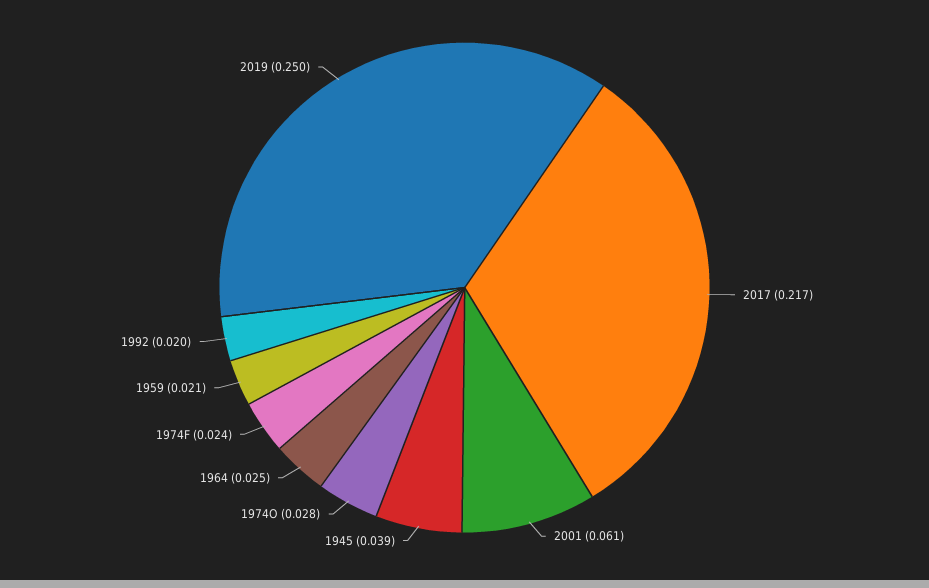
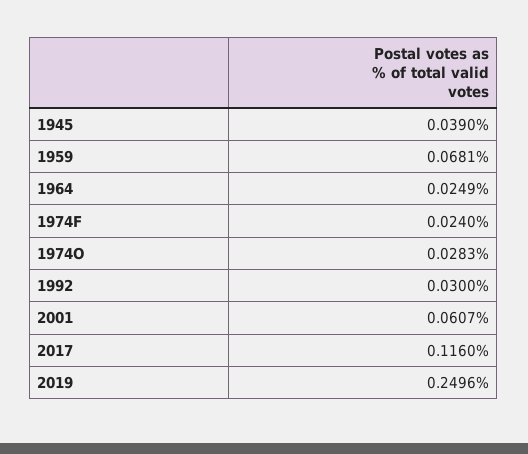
2017: 0.217 -> 0.116
1959: 0.021 -> 0.0681
1992: 0.02 -> 0.03

